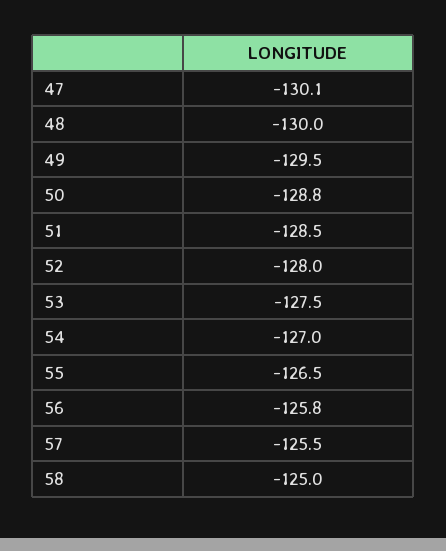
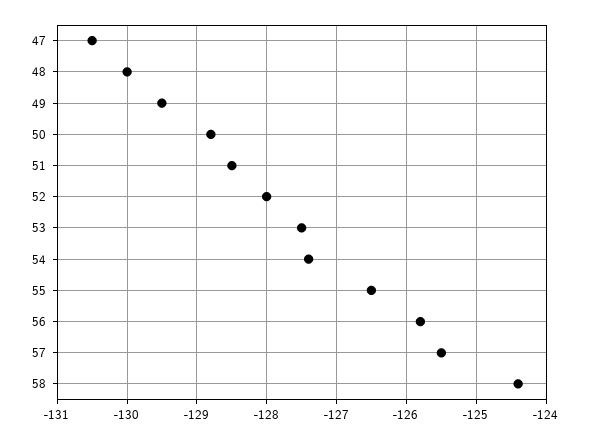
47: -130.1 -> -130.5
54: -127 -> -127.4
58: -125 -> -124.4

